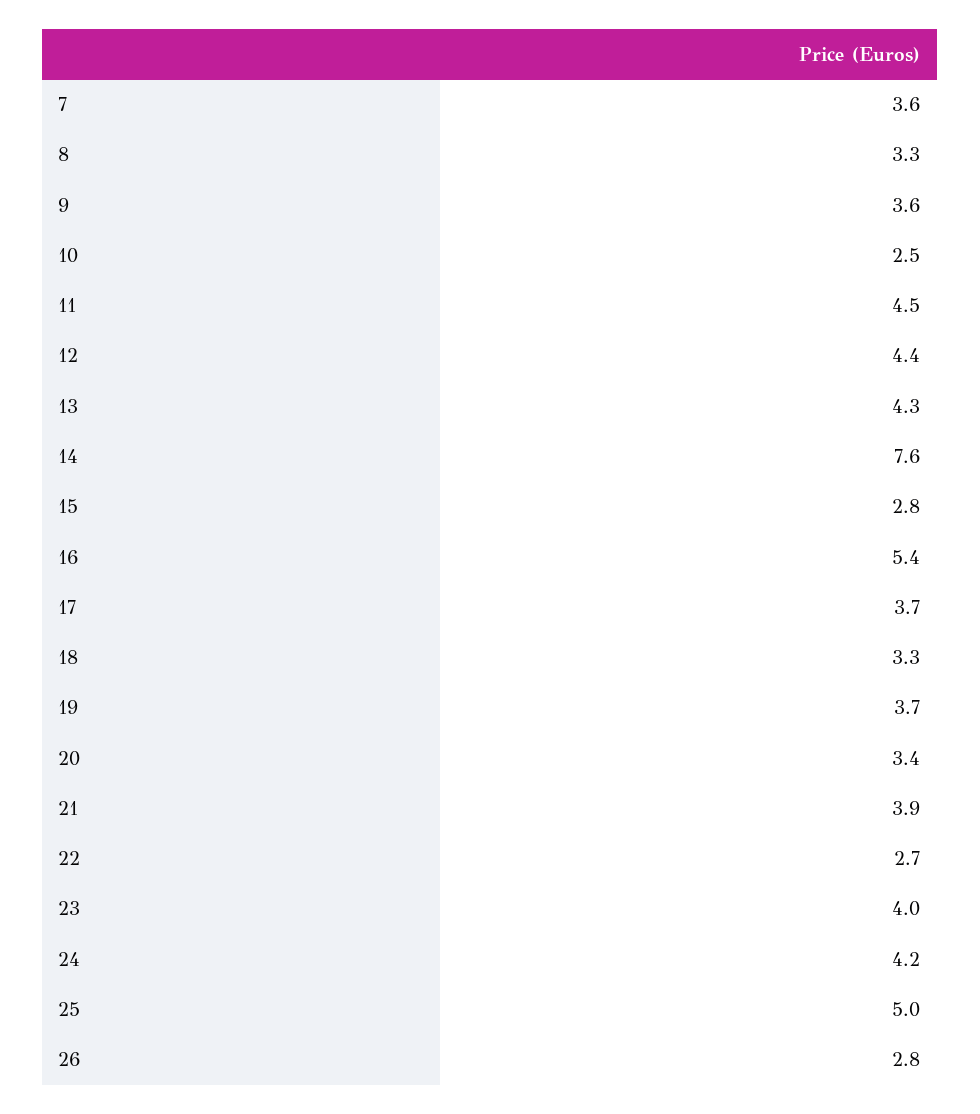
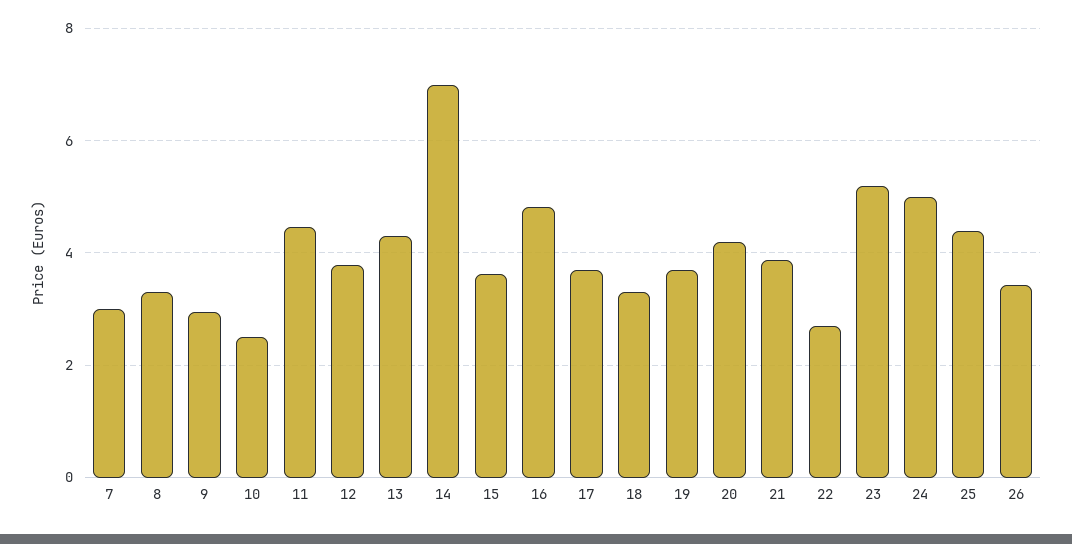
7: 3.6 -> 3
9: 3.6 -> 3
12: 4.4 -> 3.8
14: 7.6 -> 7
15: 2.8 -> 3.6
16: 5.4 -> 4.8
20: 3.4 -> 4.2
23: 4 -> 5.2
24: 4.2 -> 5
25: 5 -> 4.4
26: 2.8 -> 3.4

